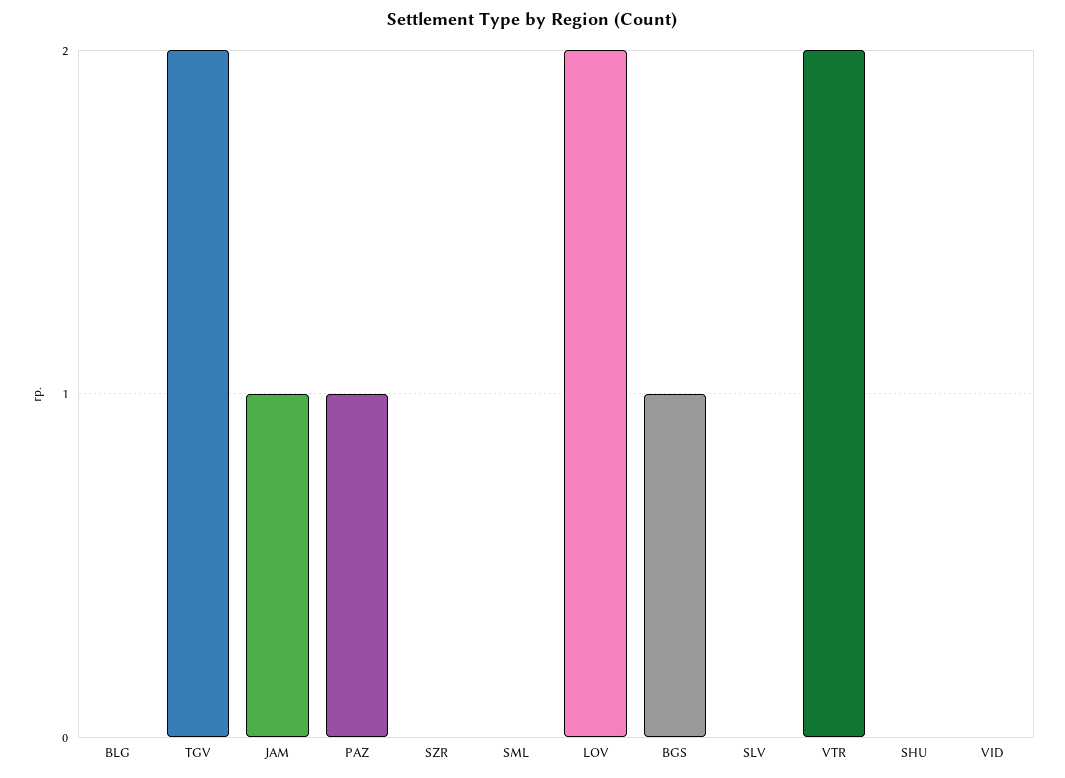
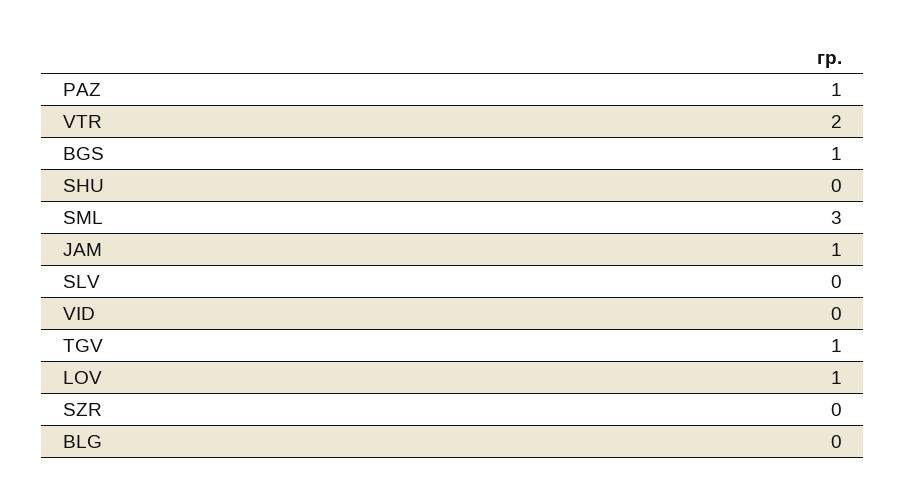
TGV: 2 -> 1
SML: 0 -> 3
LOV: 2 -> 1

